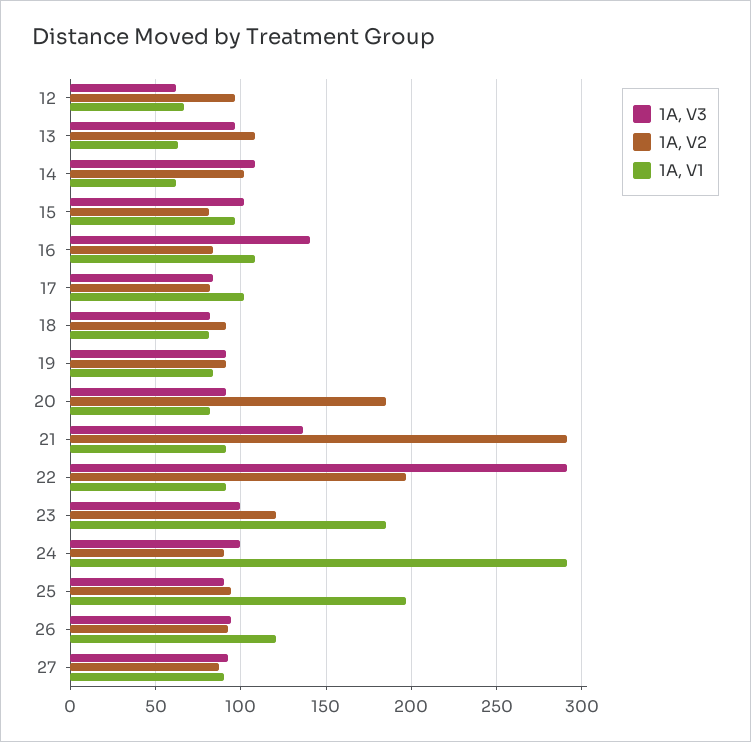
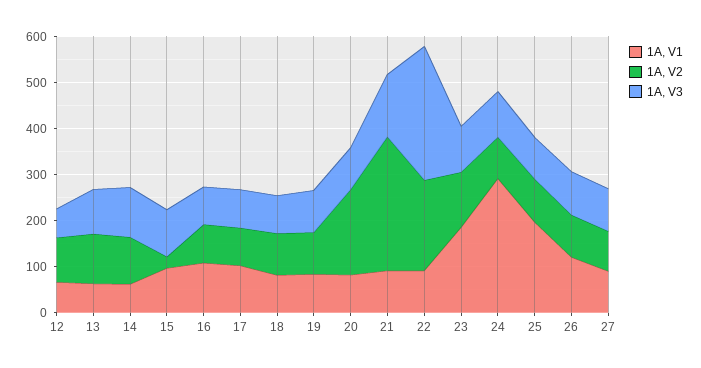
1A, V2, 15: 80 -> 20
1A, V3, 16: 140 -> 80

